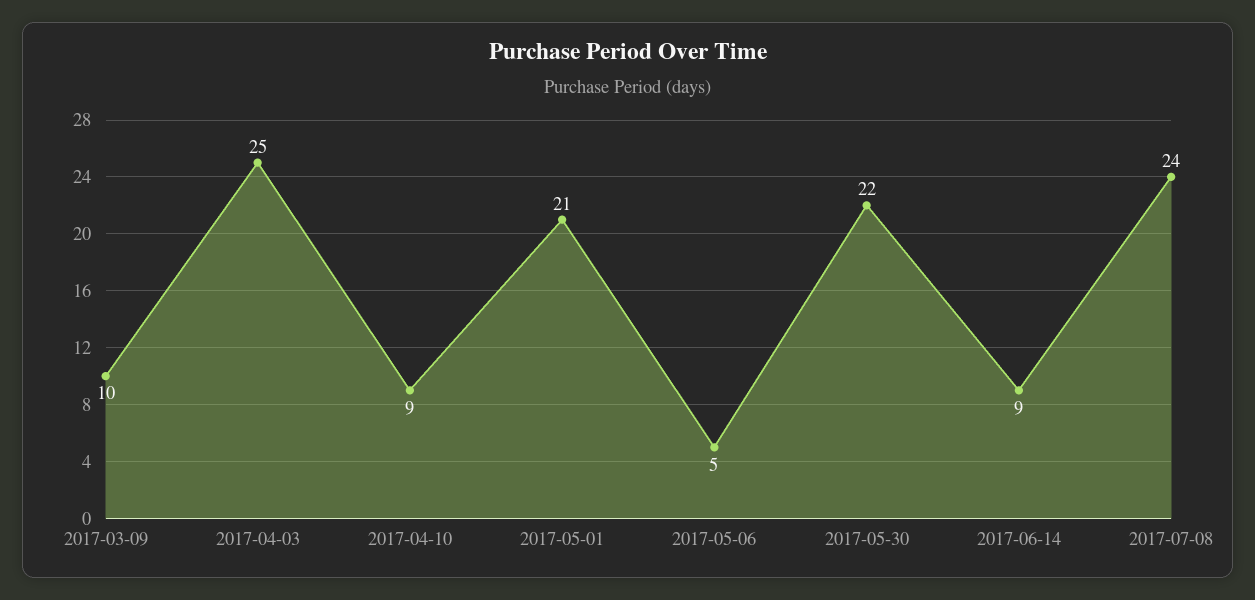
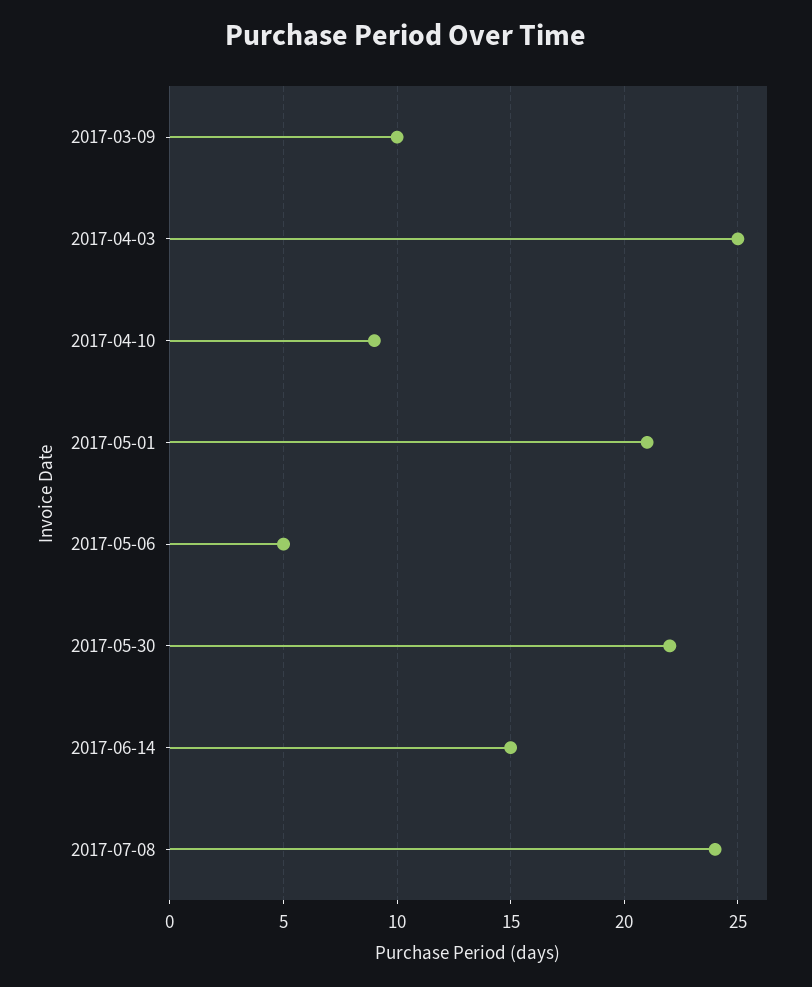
2017-06-14: 9 -> 15

